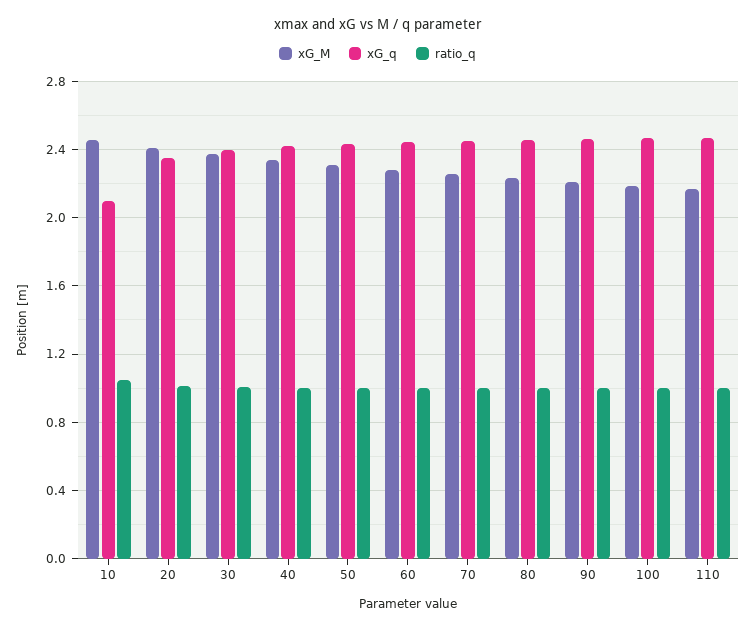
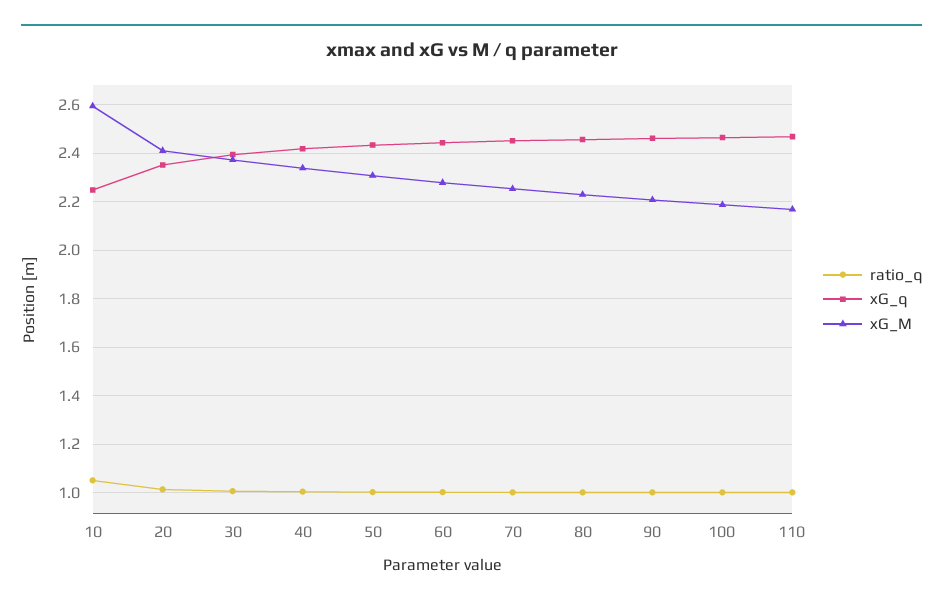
xG_M, 10: 2.45 -> 2.6
xG_q, 10: 2.1 -> 2.25

